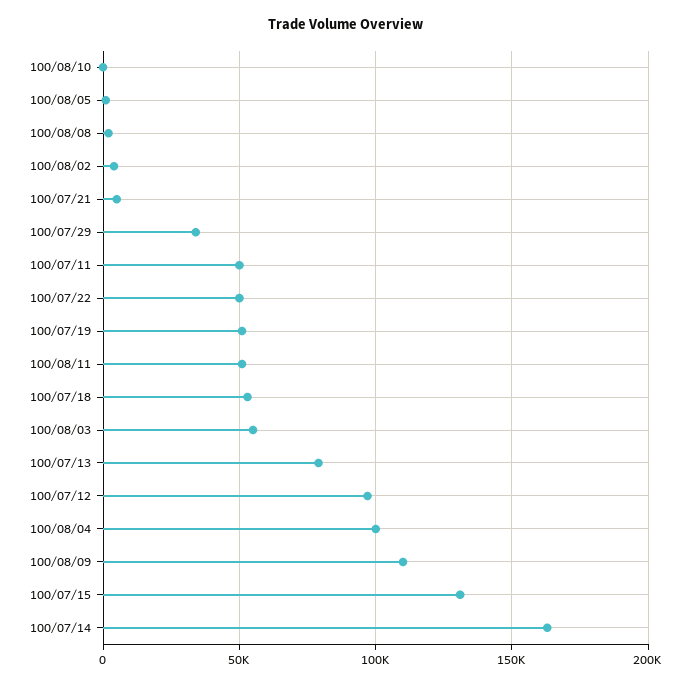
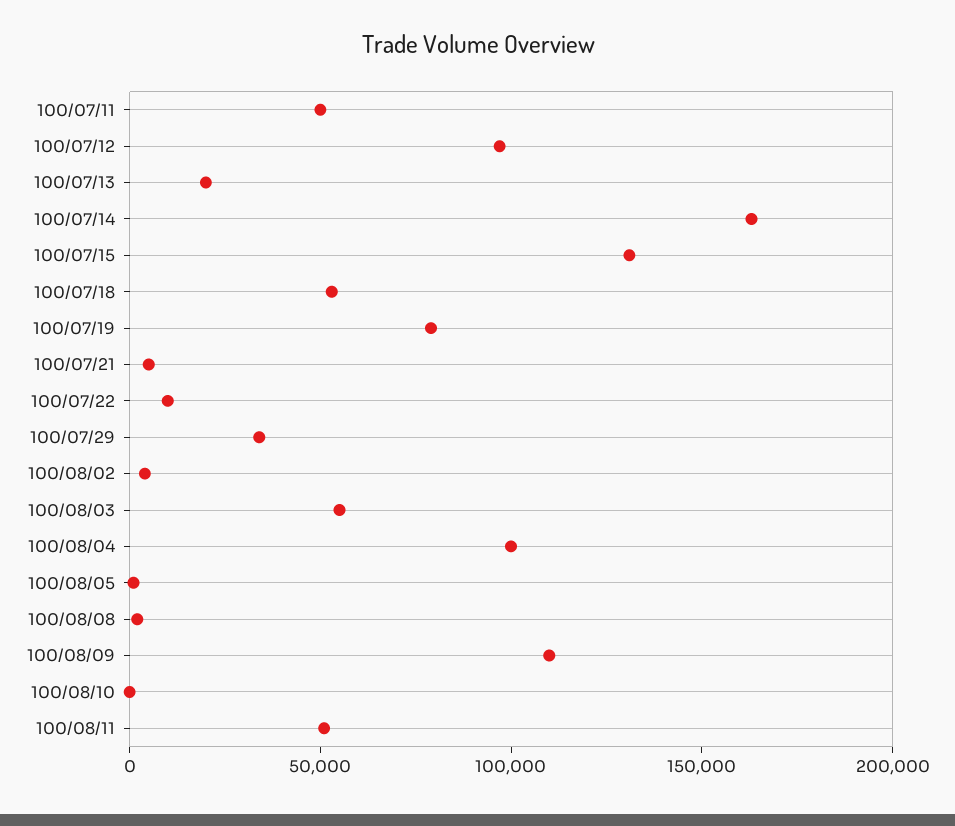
100/07/22: 50000 -> 10000
100/07/19: 50000 -> 80000
100/07/13: 80000 -> 20000

